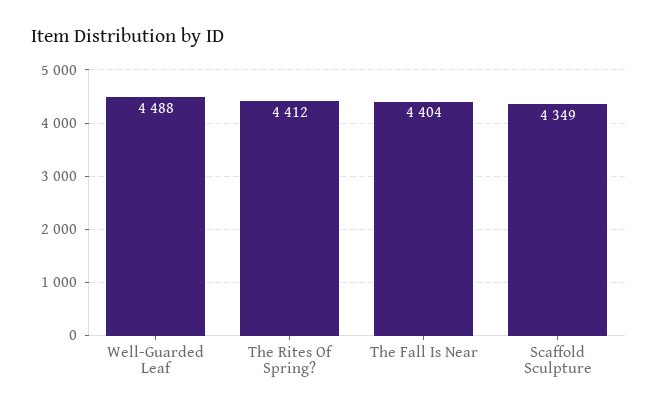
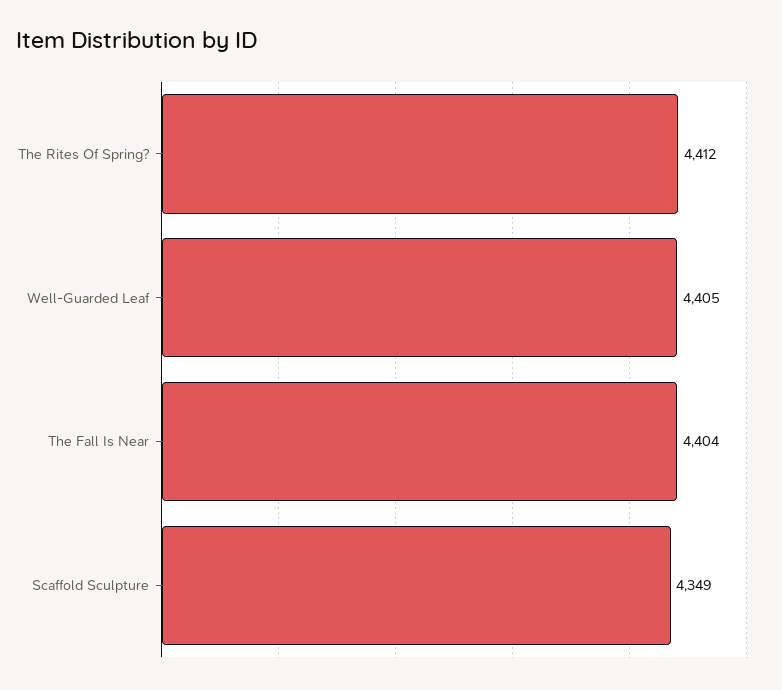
Well-Guarded Leaf: 4488 -> 4405

